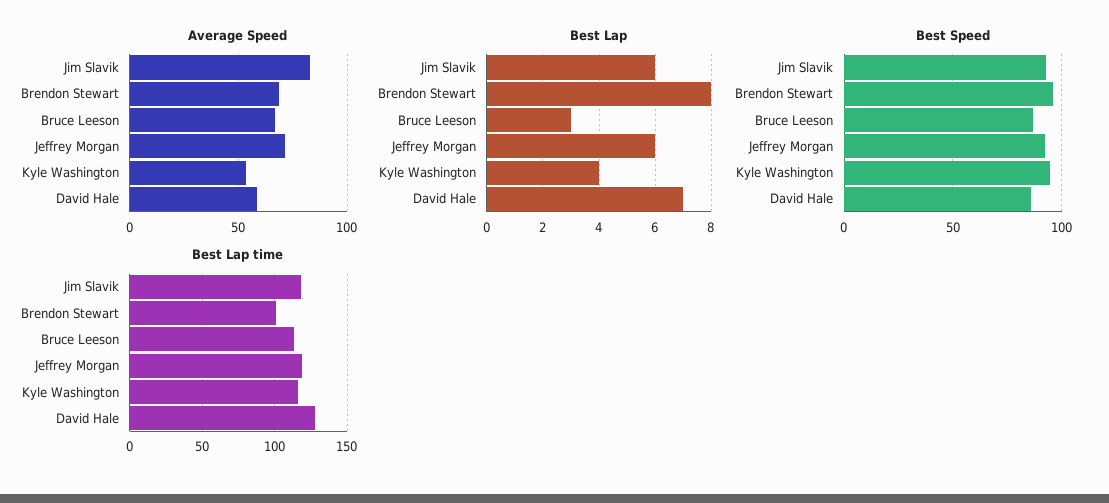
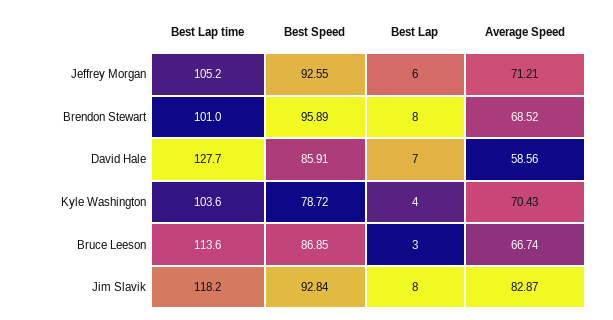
Average Speed, Kyle Washington: 55 -> 70.43
Best Lap, Jim Slavik: 6 -> 8
Best Speed, Kyle Washington: 95 -> 78.72
Best Lap time, Jeffrey Morgan: 120 -> 105.2
Best Lap time, Kyle Washington: 115 -> 103.6

